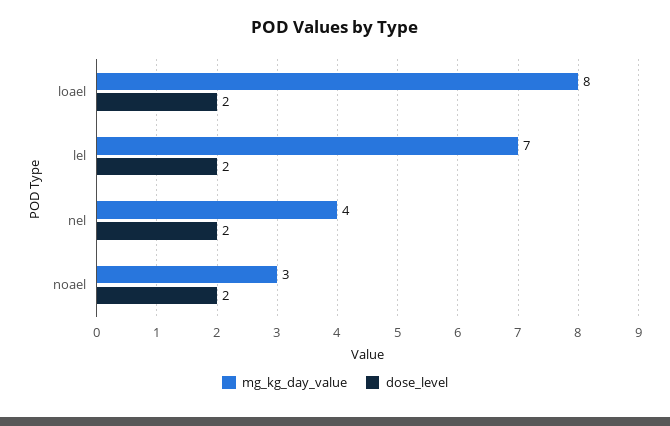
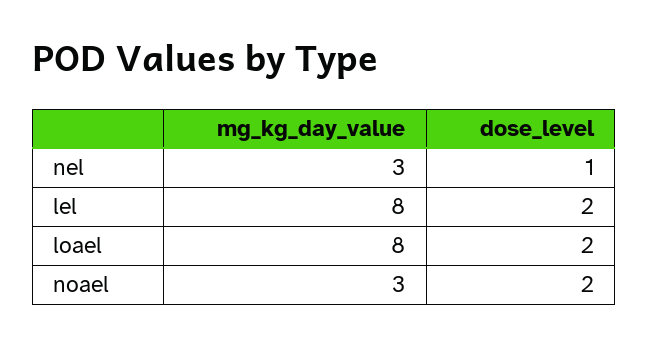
mg_kg_day_value, lel: 7 -> 8
mg_kg_day_value, nel: 4 -> 3
dose_level, nel: 2 -> 1

